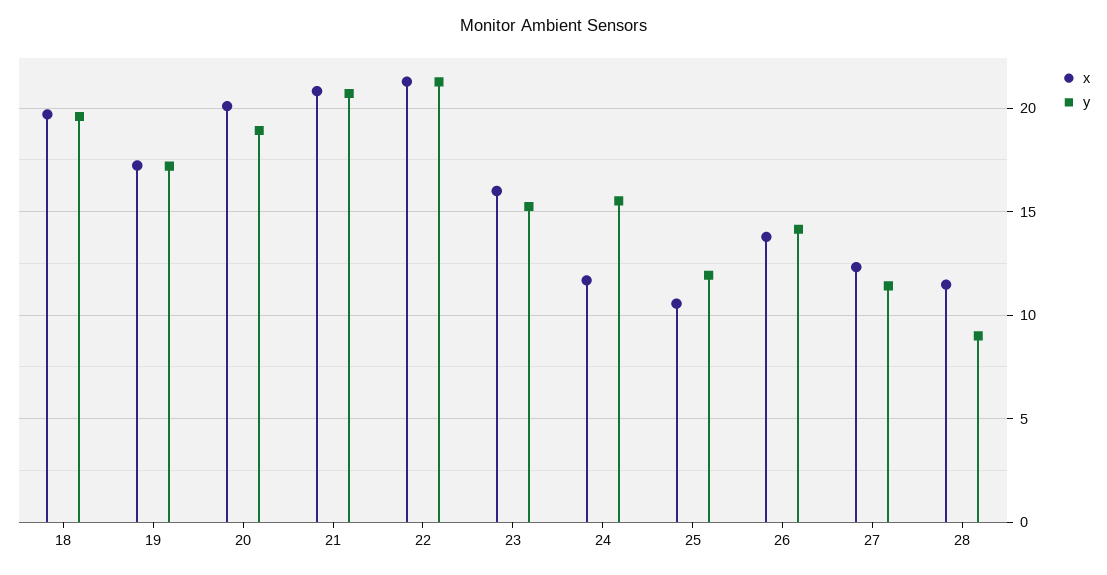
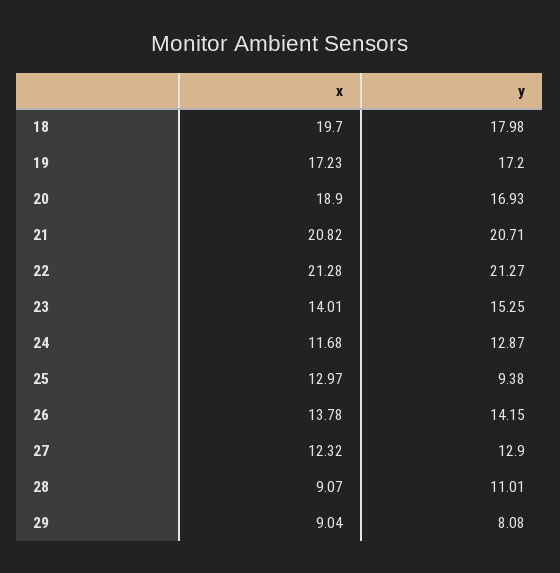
y, 18: 19.5 -> 17.98
x, 20: 20 -> 18.9
y, 20: 19 -> 16.93
x, 23: 16 -> 14.01
y, 24: 15.5 -> 12.87
x, 25: 10.5 -> 12.97
y, 25: 12 -> 9.38
y, 27: 11.5 -> 12.9
x, 28: 11.5 -> 9.07
y, 28: 9 -> 11.01
x, 29: none -> 9.04
y, 29: none -> 8.08

